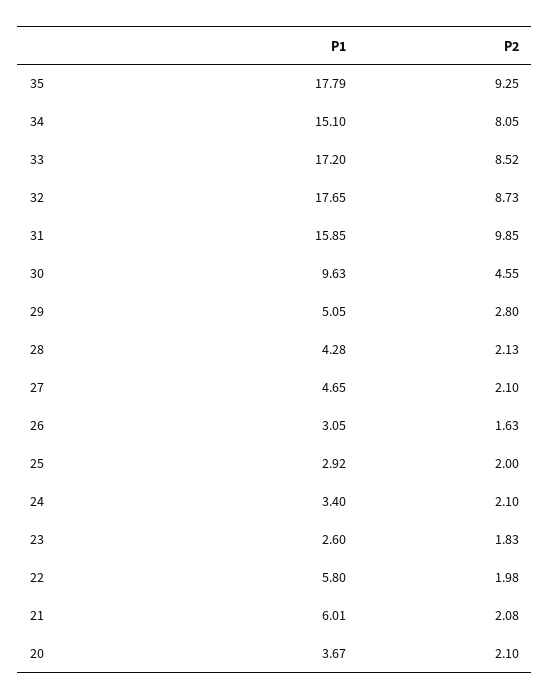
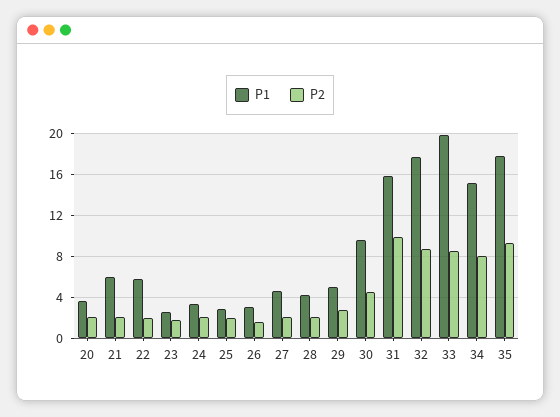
P1, 33: 17.2 -> 20

